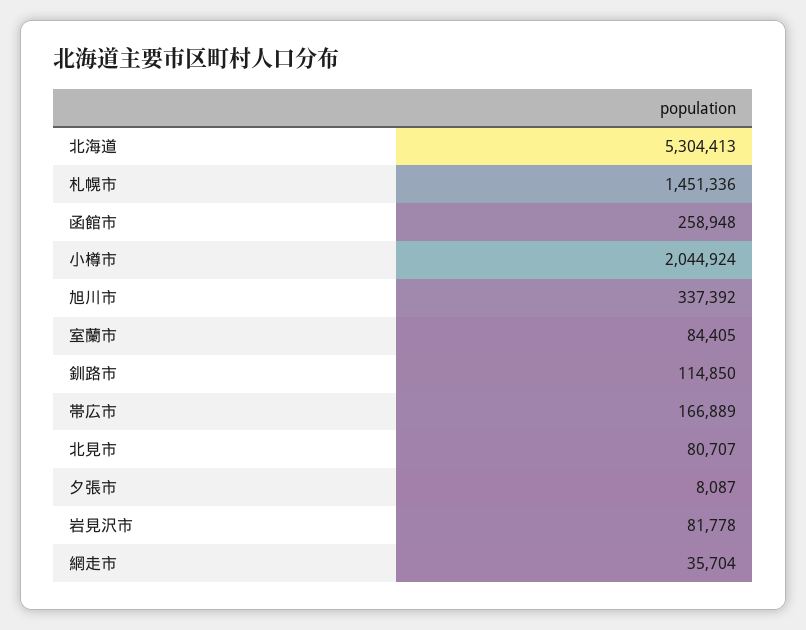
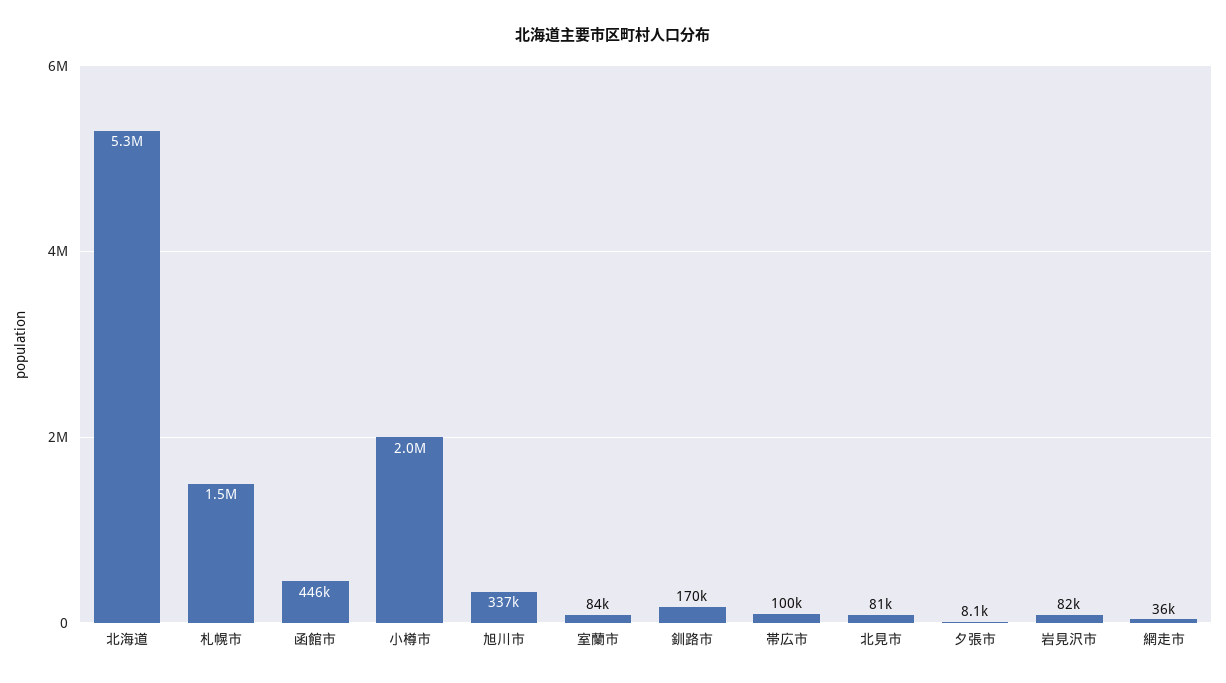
函館市: 258948 -> 446000
釧路市: 114850 -> 170000
帯広市: 166889 -> 100000

